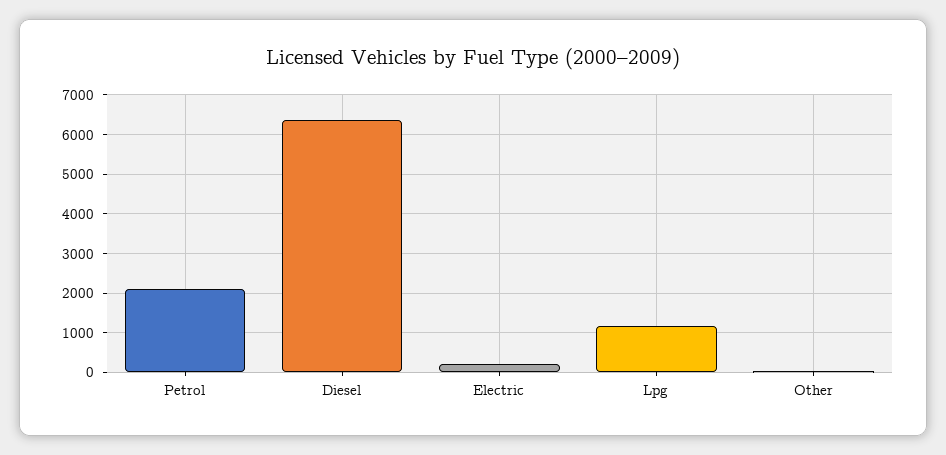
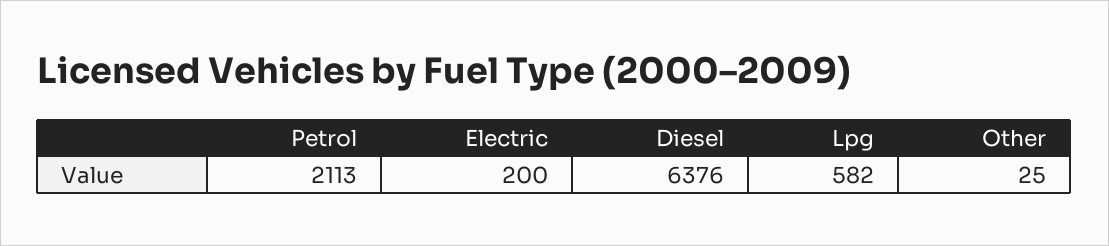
Lpg: 1200 -> 582

